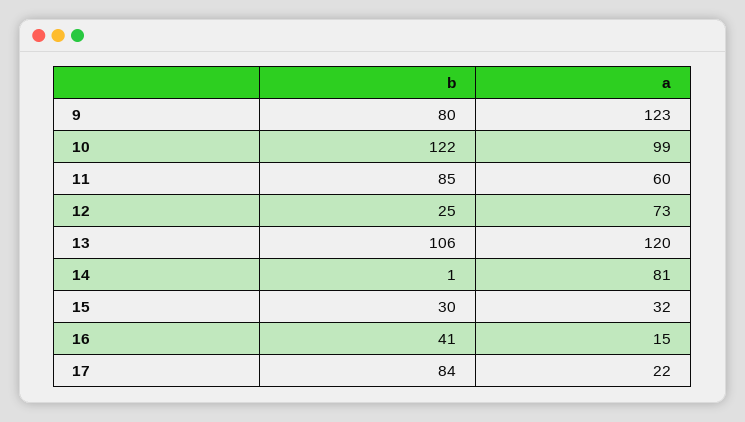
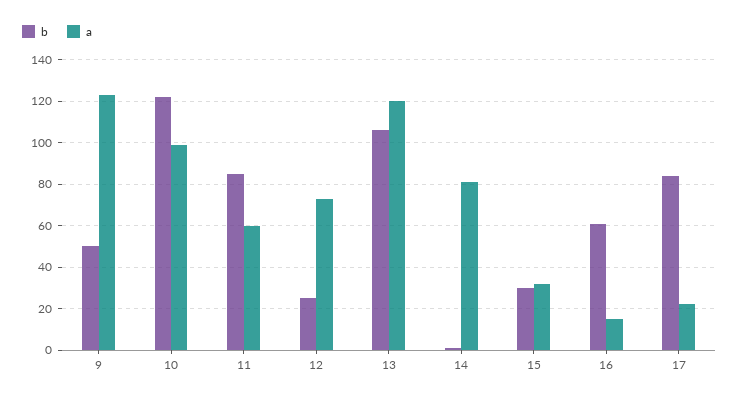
b, 9: 80 -> 50
b, 16: 41 -> 60

